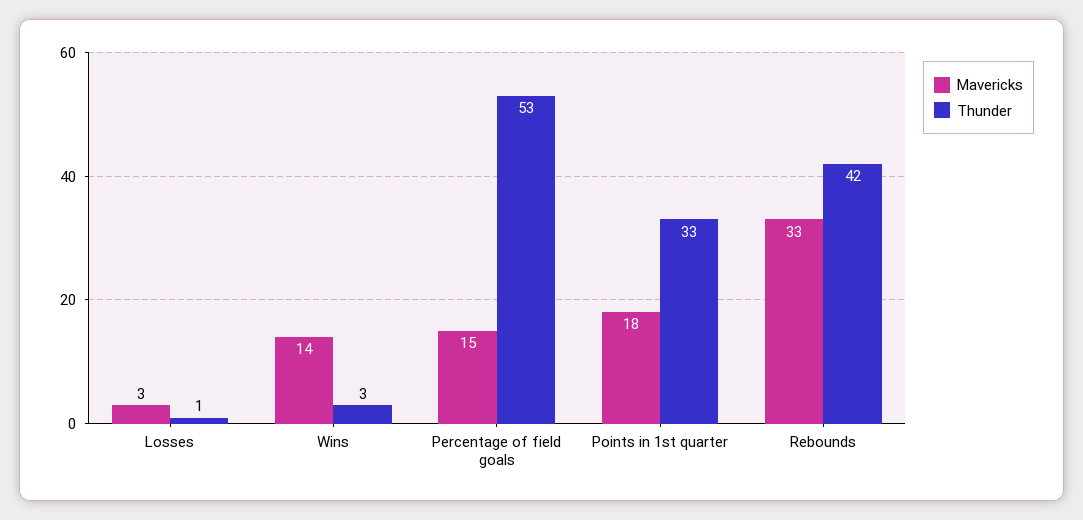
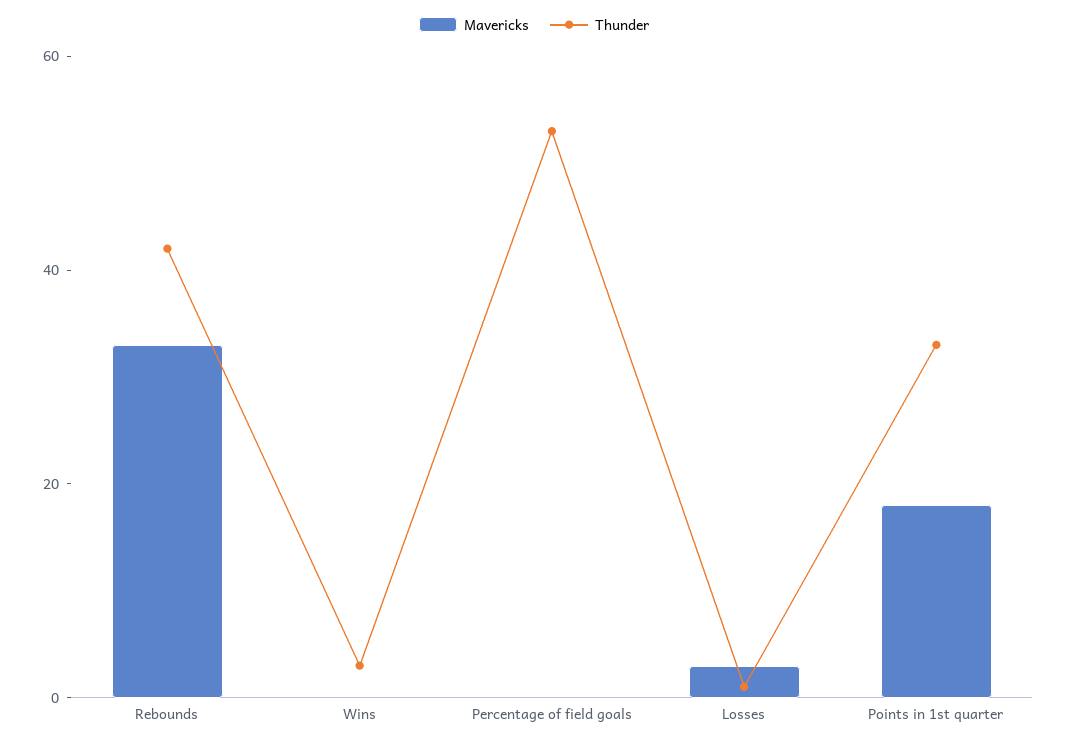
Mavericks, Wins: 14 -> 0
Mavericks, Percentage of field goals: 15 -> 0

